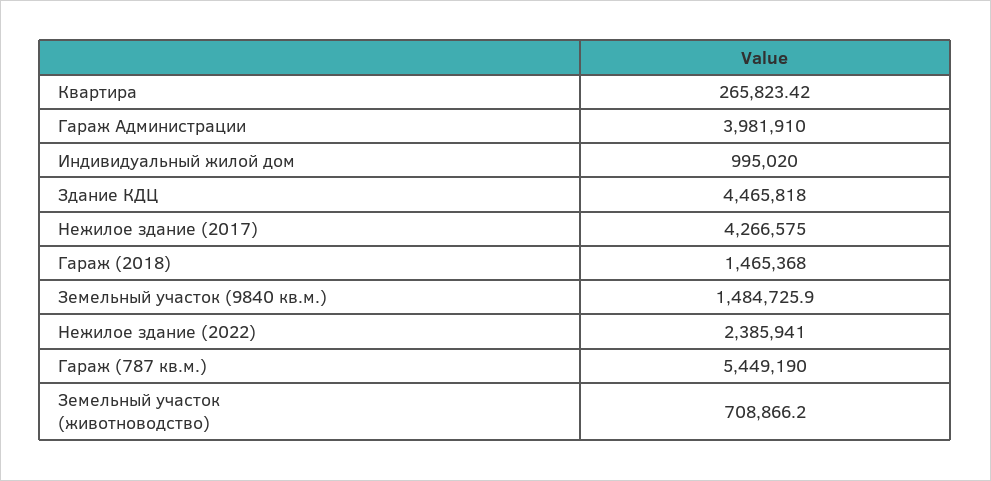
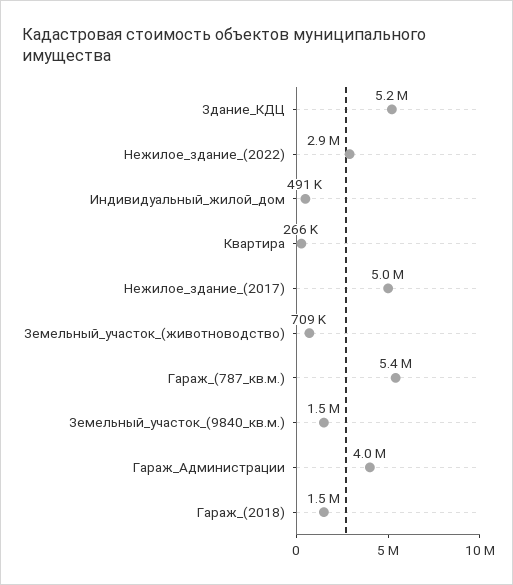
Индивидуальный жилой дом: 995020 -> 491000
Здание КДЦ: 4465818 -> 5200000
Нежилое здание (2017): 4266575 -> 5000000
Нежилое здание (2022): 2385941 -> 2900000

